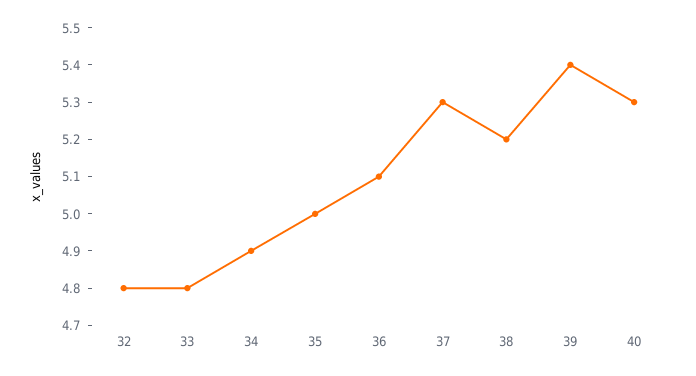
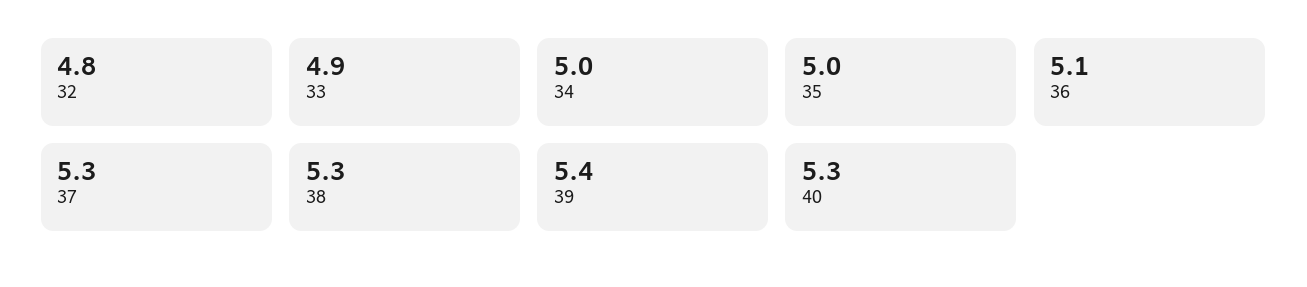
33: 4.8 -> 4.9
34: 4.9 -> 5
38: 5.2 -> 5.3

